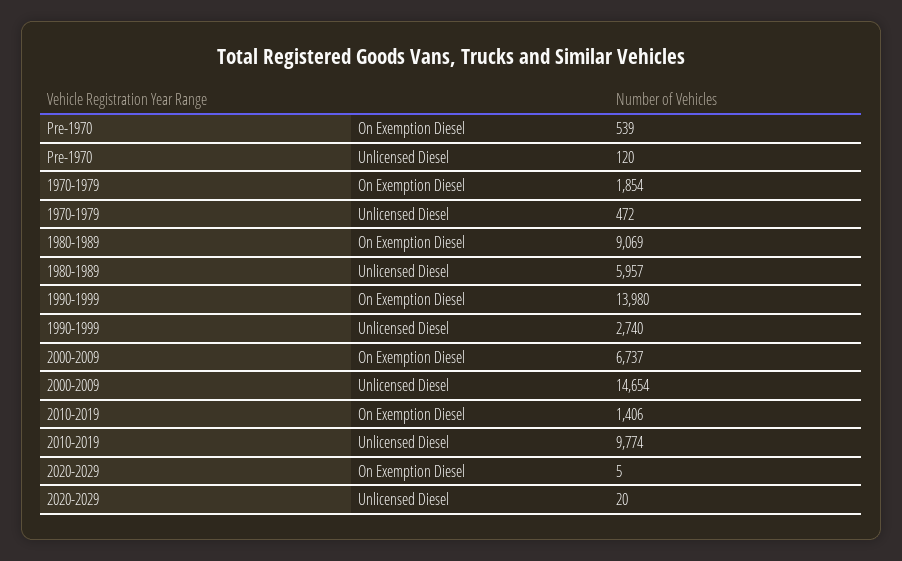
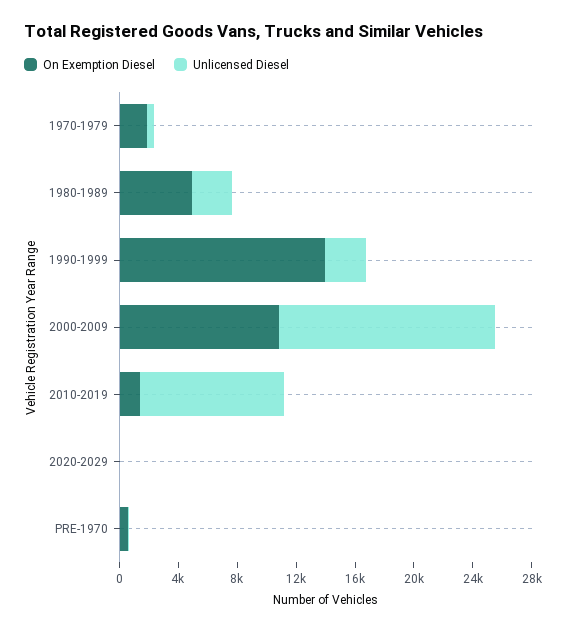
On Exemption Diesel, 1980-1989: 9069 -> 5000
Unlicensed Diesel, 1980-1989: 5957 -> 3000
On Exemption Diesel, 2000-2009: 6737 -> 11000

